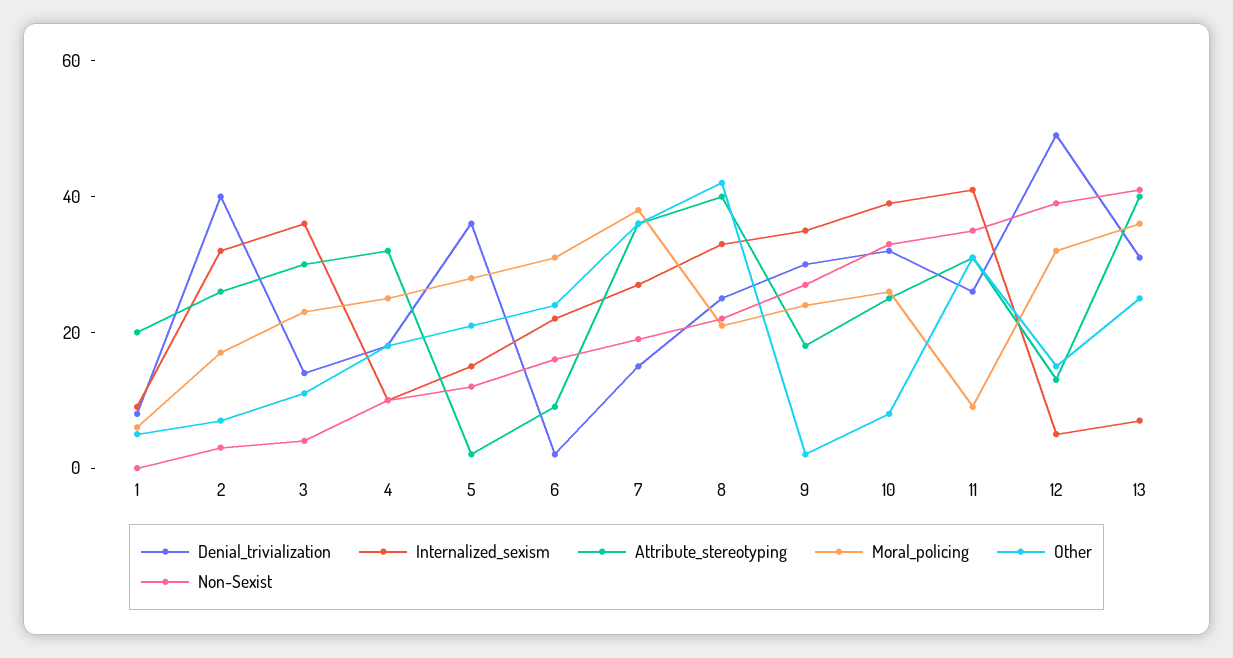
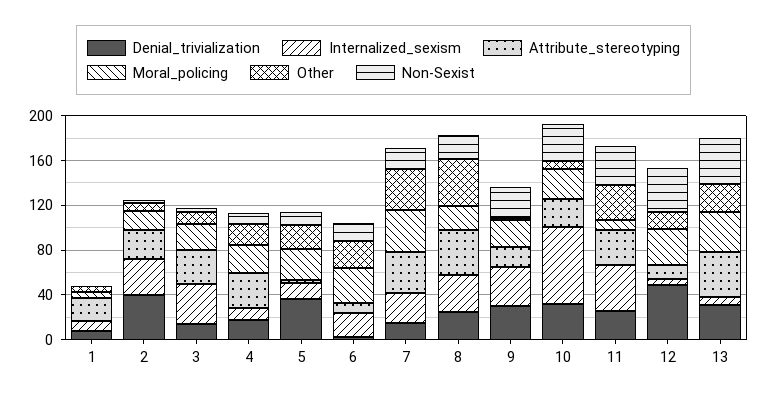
Internalized_sexism, 10: 40 -> 70

